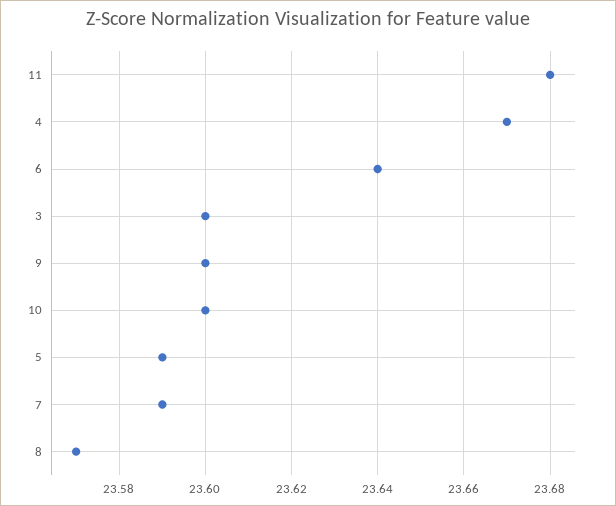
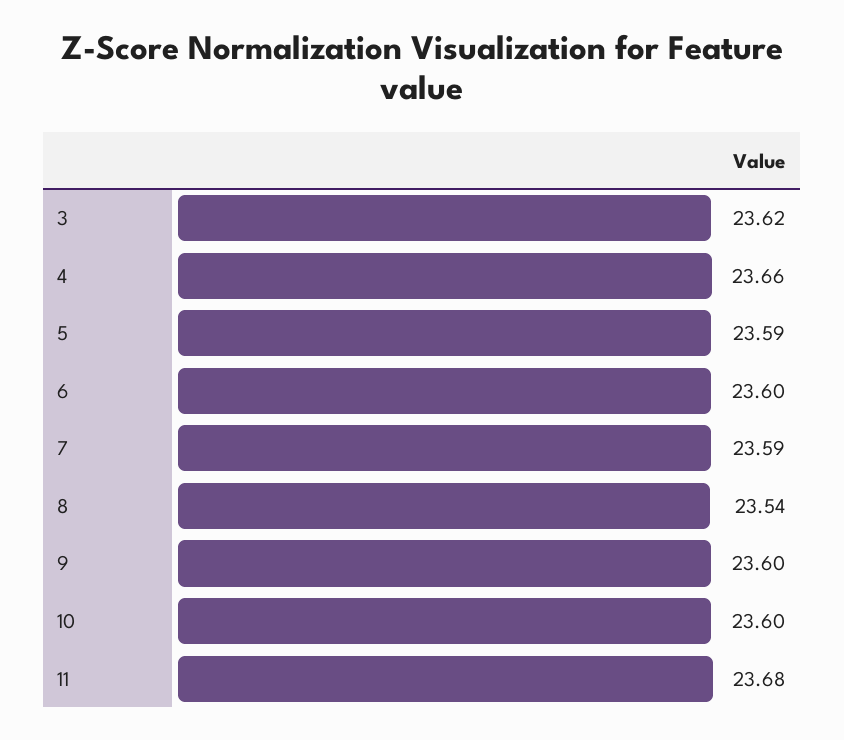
4: 23.67 -> 23.66
6: 23.64 -> 23.6
3: 23.6 -> 23.62
8: 23.57 -> 23.54

